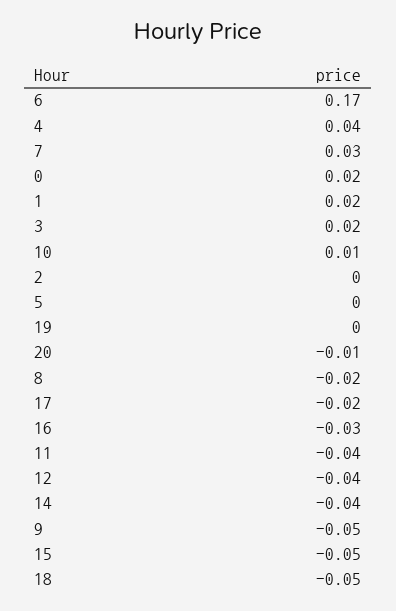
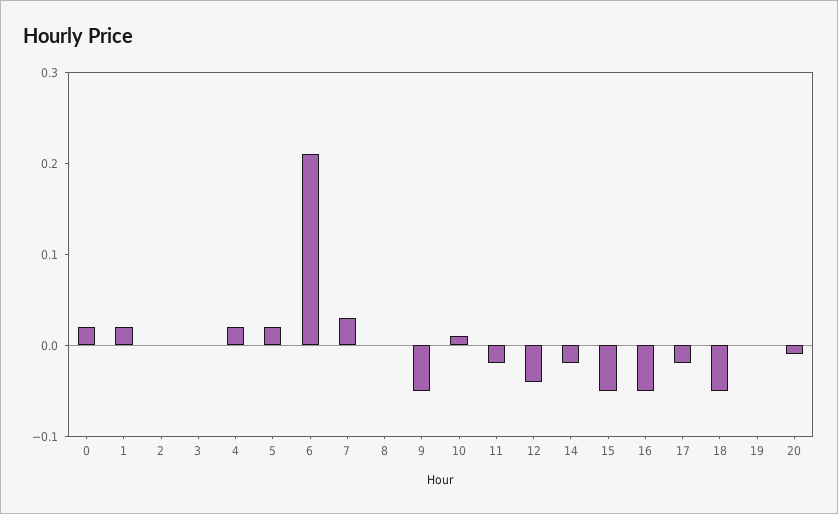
6: 0.17 -> 0.21
4: 0.04 -> 0.02
3: 0.02 -> 0
5: 0 -> 0.02
8: -0.02 -> 0
16: -0.03 -> -0.05
11: -0.04 -> -0.02
14: -0.04 -> -0.02

